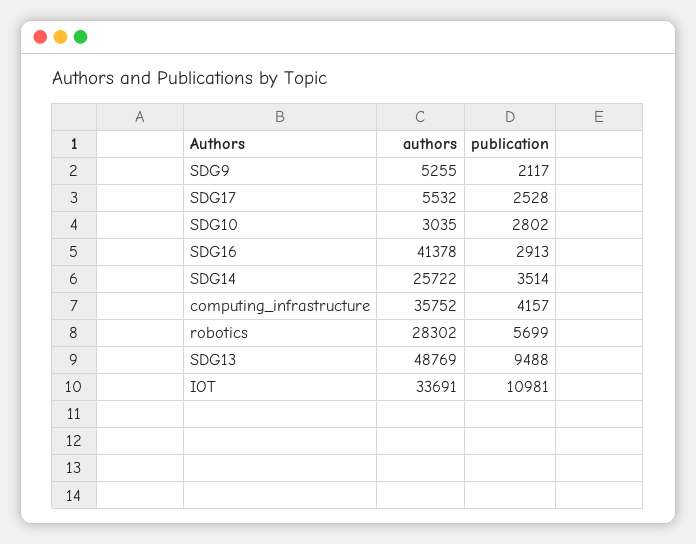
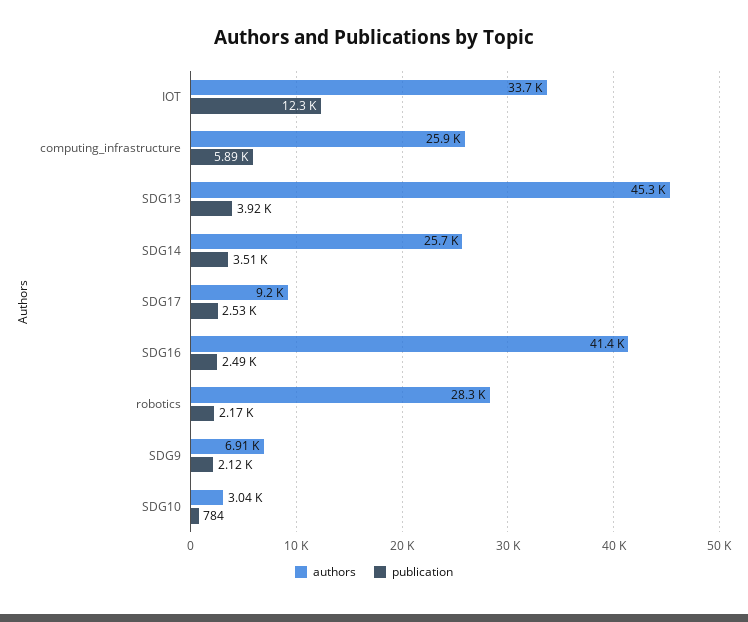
authors, SDG9: 5255 -> 6910
authors, SDG17: 5532 -> 9200
publication, SDG10: 2802 -> 784
publication, SDG16: 2913 -> 2490
authors, computing_infrastructure: 35752 -> 25900
publication, computing_infrastructure: 4157 -> 5890
publication, robotics: 5699 -> 2170
authors, SDG13: 48769 -> 45300
publication, SDG13: 9488 -> 3920
publication, IOT: 10981 -> 12300

